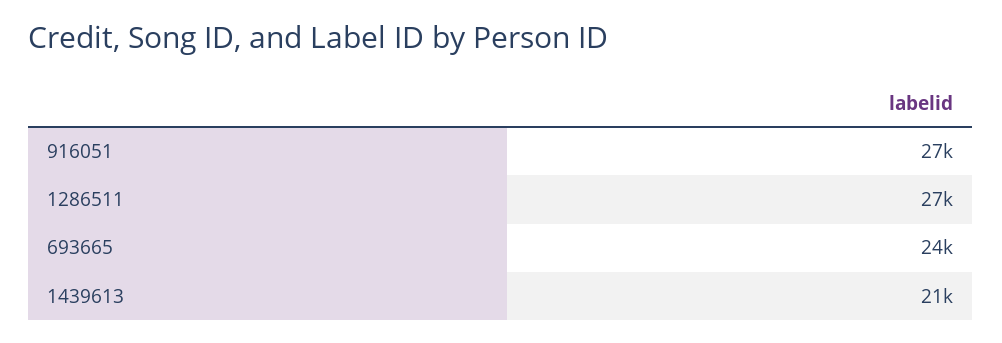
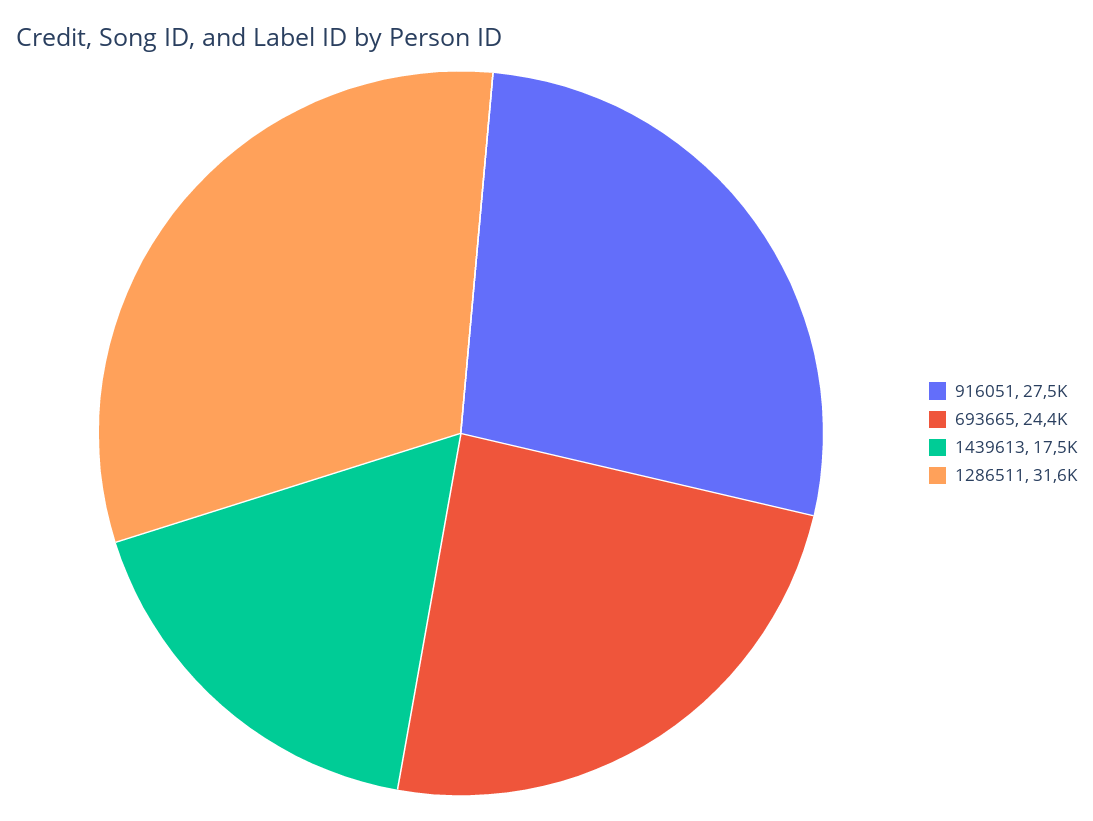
1286511: 27000 -> 31600
1439613: 21000 -> 17500

